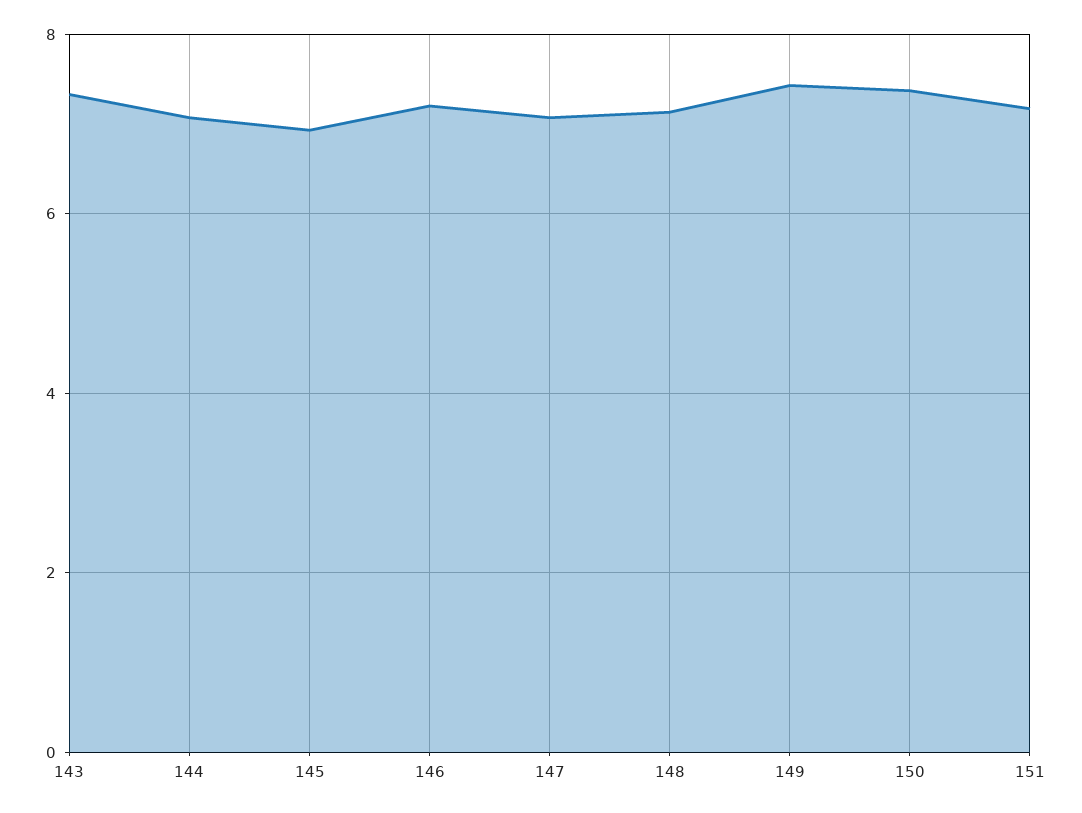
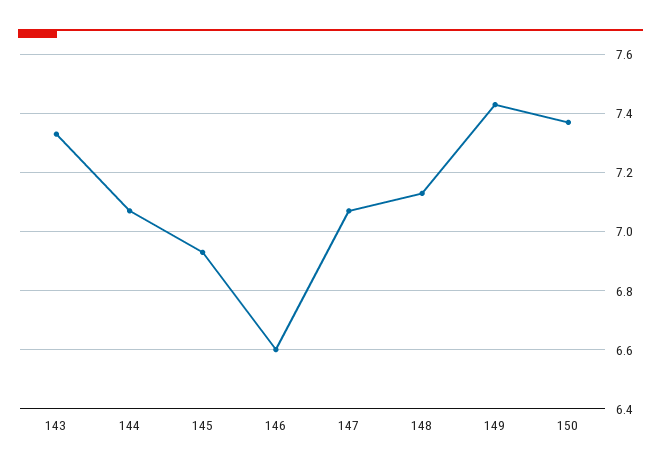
146: 7.2 -> 6.6
151: 7.2 -> none

